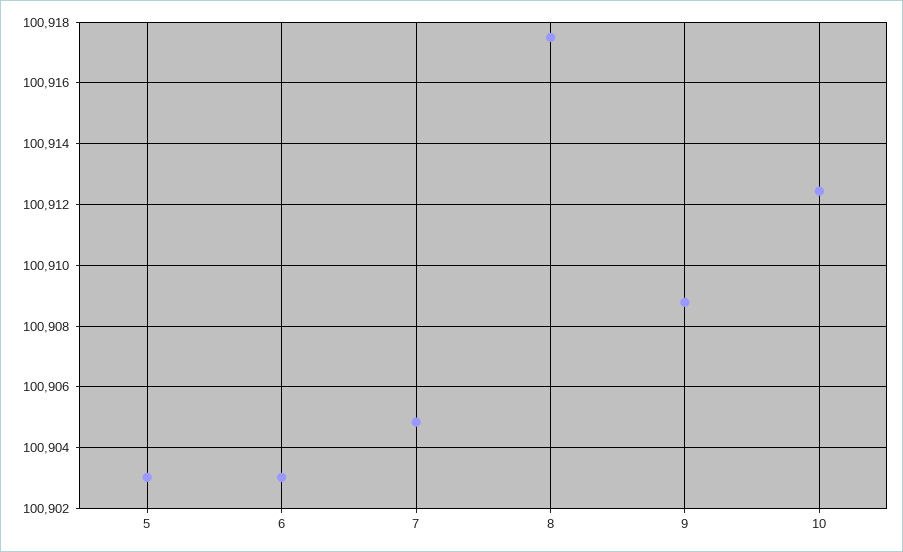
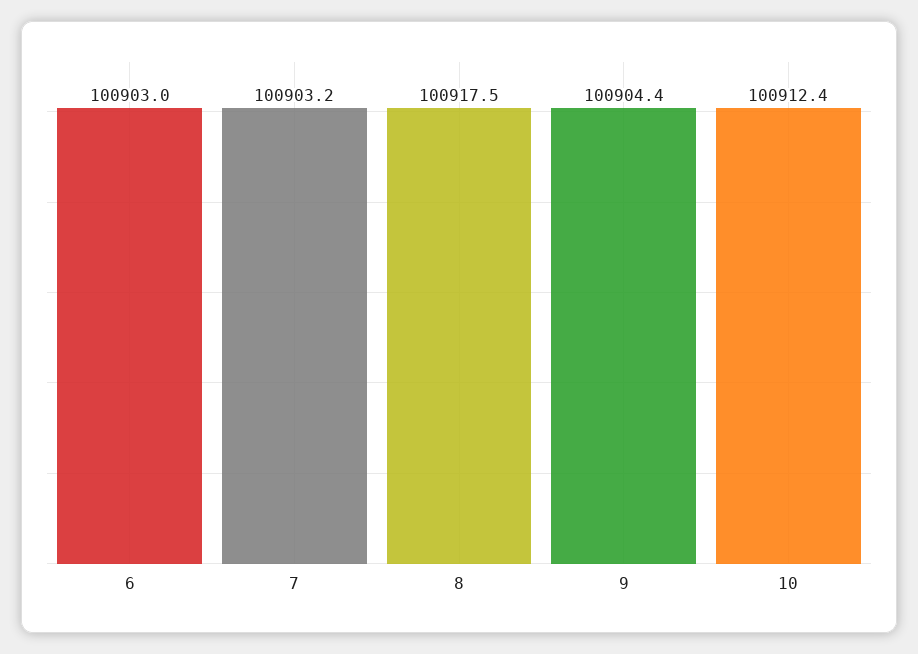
5: 100903 -> none
7: 100904.8 -> 100903.2
9: 100908.8 -> 100904.4

